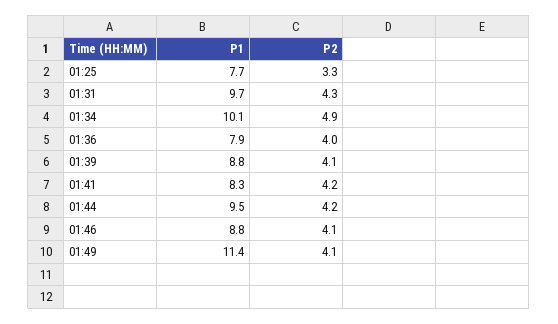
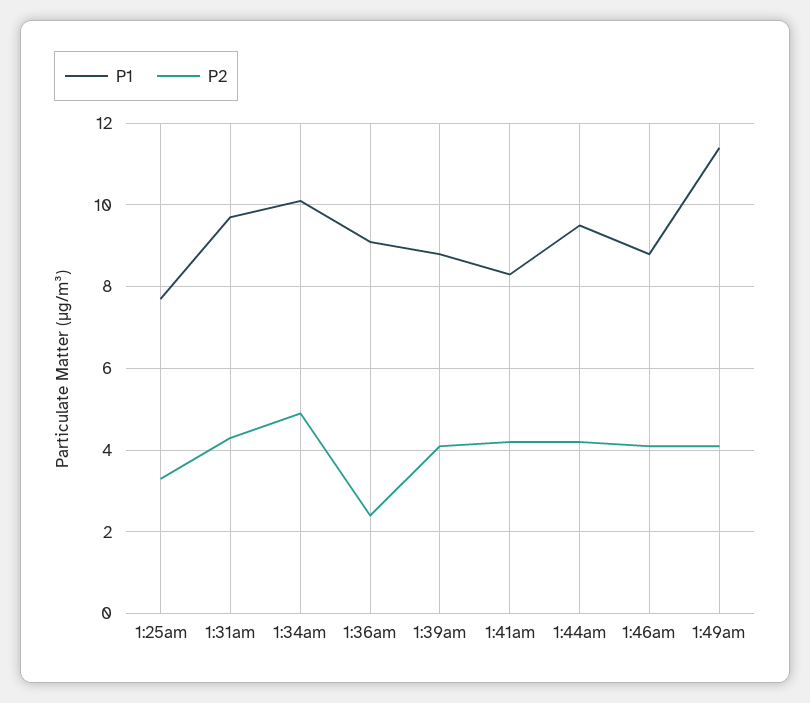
P1, 01:36: 7.9 -> 9
P2, 01:36: 4 -> 2.5

